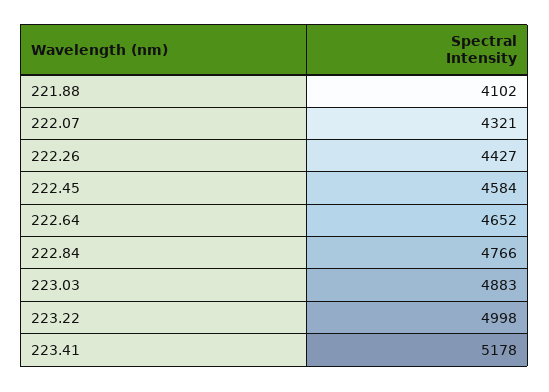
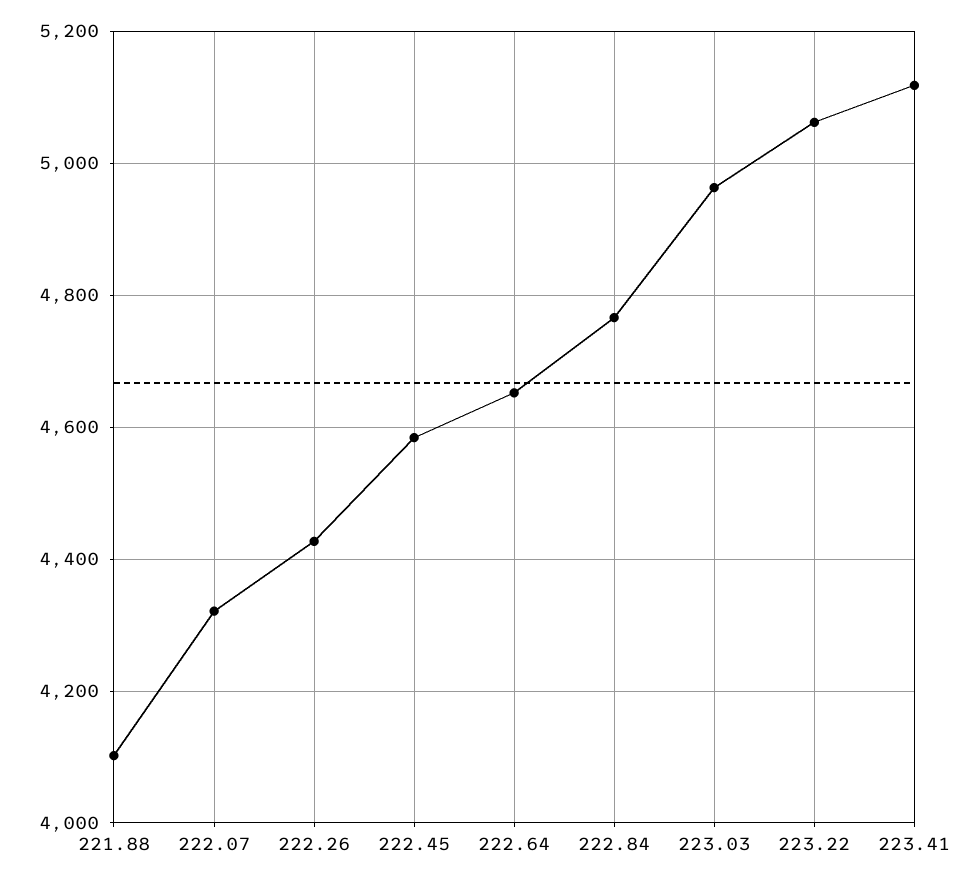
223.03: 4883 -> 4960
223.22: 4998 -> 5060
223.41: 5178 -> 5120

